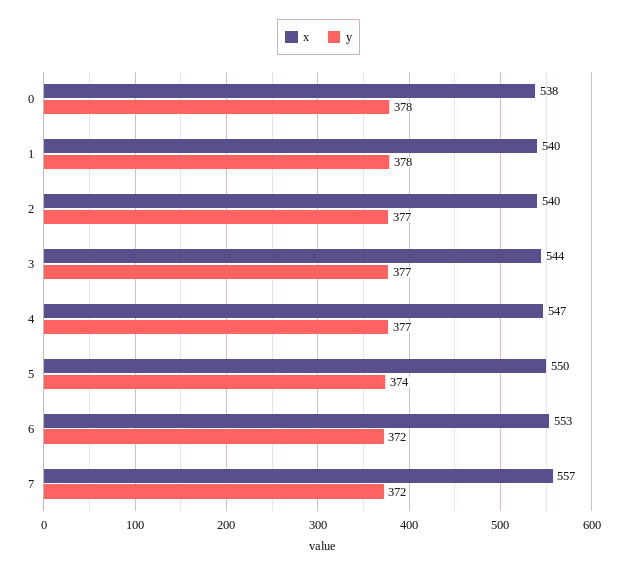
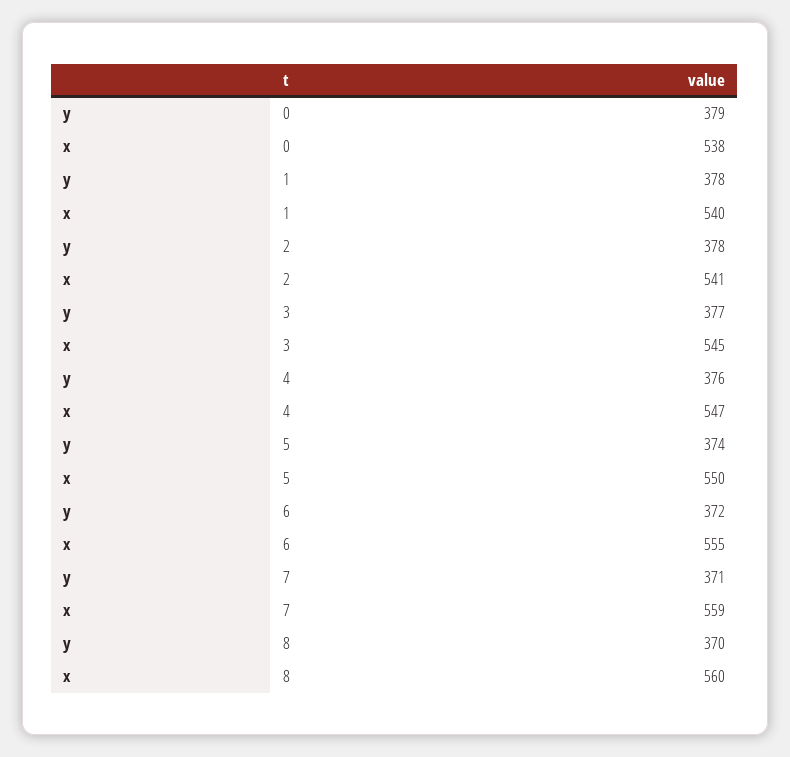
y, 0: 378 -> 379
x, 2: 540 -> 541
y, 2: 377 -> 378
x, 3: 544 -> 545
y, 4: 377 -> 376
x, 6: 553 -> 555
x, 7: 557 -> 559
y, 7: 372 -> 371
y, 8: none -> 370
x, 8: none -> 560

